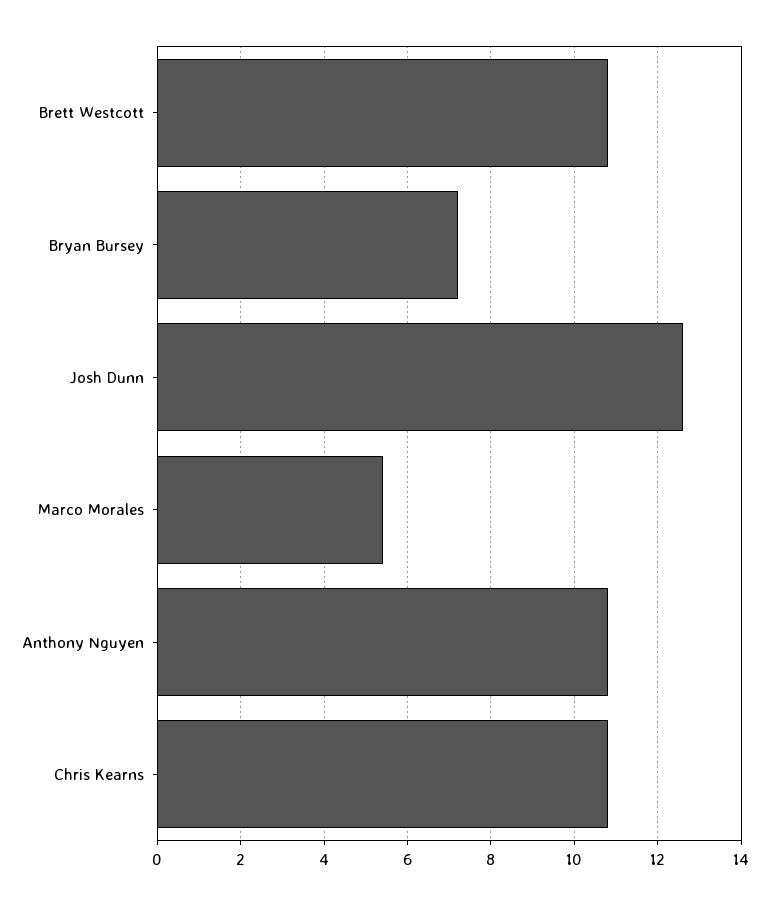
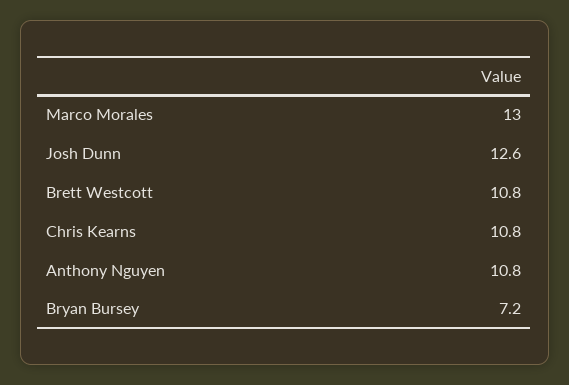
Marco Morales: 5.5 -> 13

